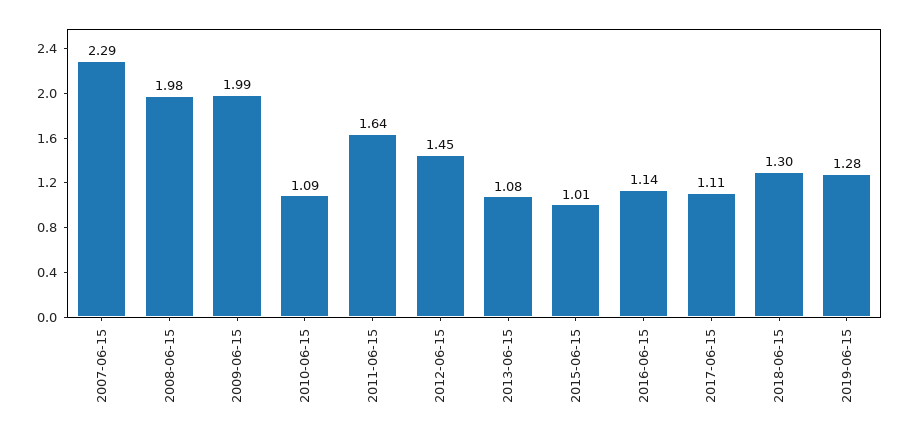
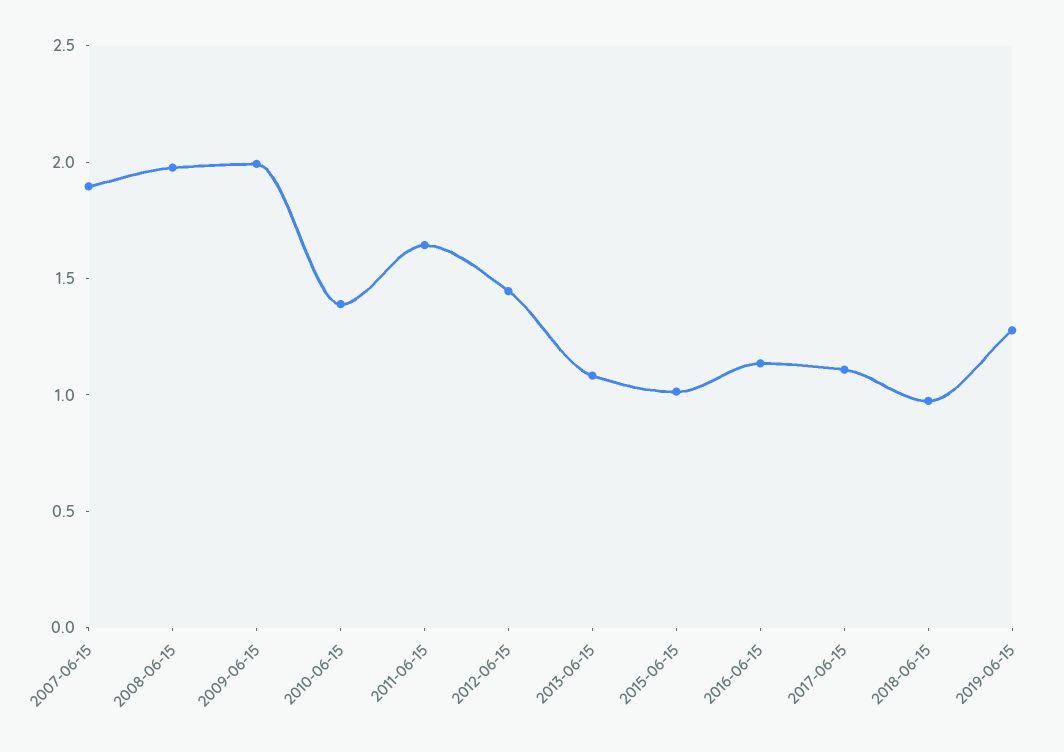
2007-06-15: 2.29 -> 1.9
2010-06-15: 1.09 -> 1.4
2018-06-15: 1.3 -> 1

